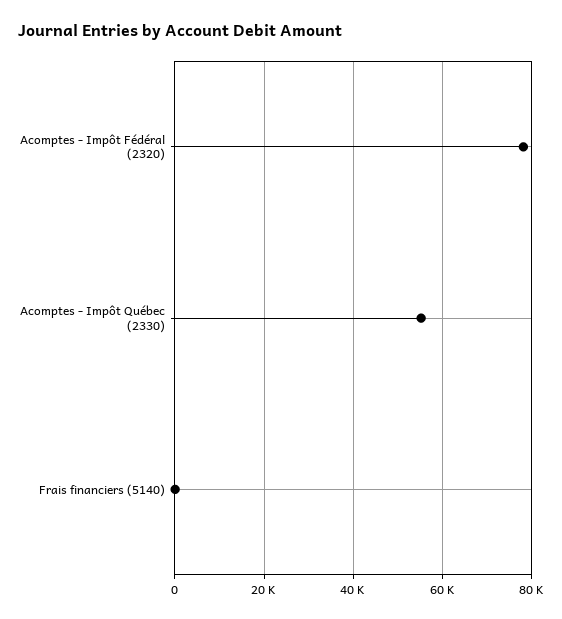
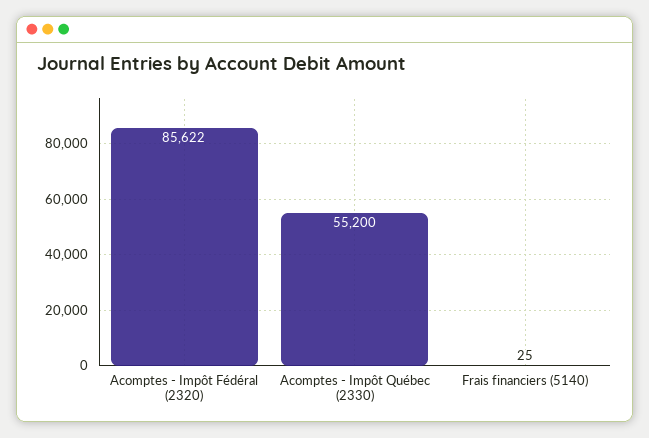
Acomptes - Impôt Fédéral (2320): 78000 -> 85622

